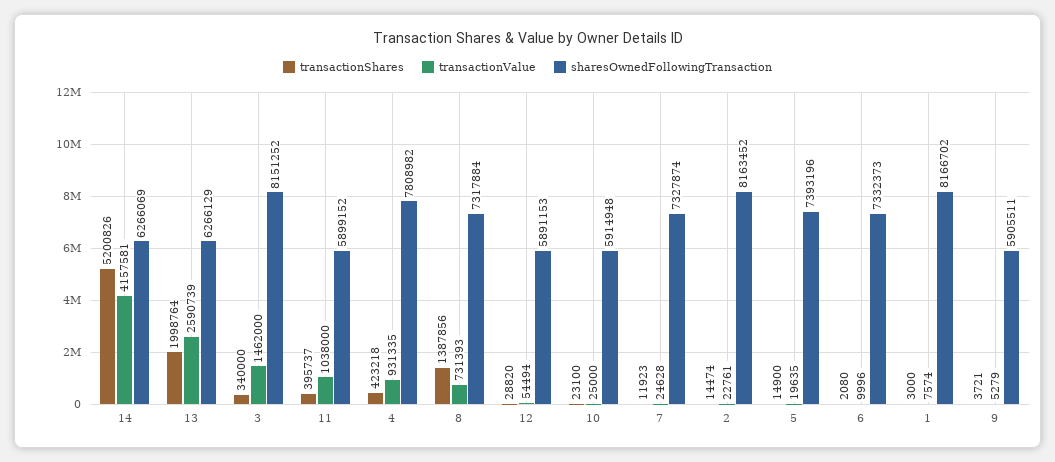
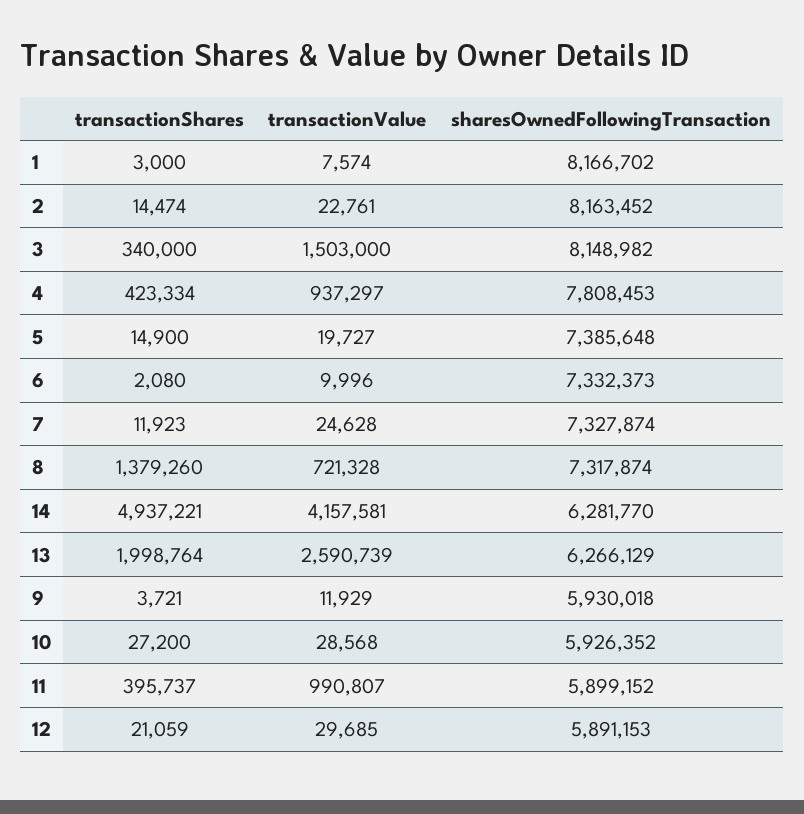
transactionShares, 14: 5200826 -> 4937221
sharesOwnedFollowingTransaction, 14: 6266069 -> 6281770
transactionValue, 3: 1462000 -> 1503000
sharesOwnedFollowingTransaction, 3: 8151252 -> 8148982
transactionValue, 11: 1038000 -> 990807
transactionShares, 4: 423218 -> 423334
transactionValue, 4: 931335 -> 937297
sharesOwnedFollowingTransaction, 4: 7808982 -> 7808453
transactionShares, 8: 1387856 -> 1379260
transactionValue, 8: 731393 -> 721328
sharesOwnedFollowingTransaction, 8: 7317884 -> 7317874
transactionShares, 12: 28820 -> 21059
transactionValue, 12: 54494 -> 29685
transactionShares, 10: 23100 -> 27200
transactionValue, 10: 25000 -> 28568
sharesOwnedFollowingTransaction, 10: 5914948 -> 5926352
transactionValue, 5: 19635 -> 19727
sharesOwnedFollowingTransaction, 5: 7393196 -> 7385648
transactionValue, 9: 5279 -> 11929
sharesOwnedFollowingTransaction, 9: 5905511 -> 5930018

